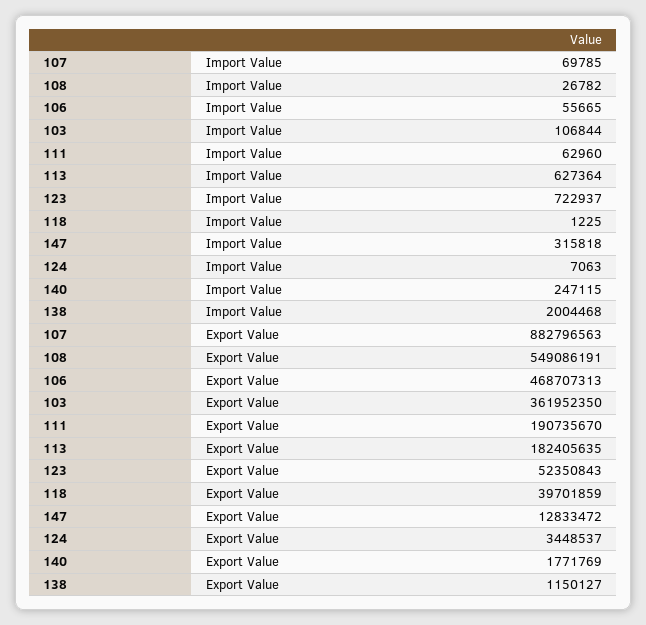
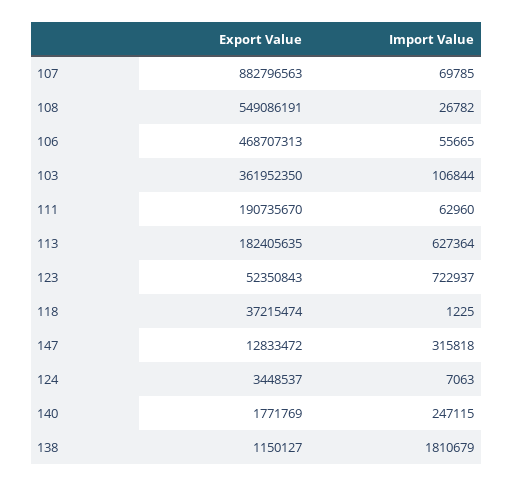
138, Import Value: 2004468 -> 1810679
118, Export Value: 39701859 -> 37215474

